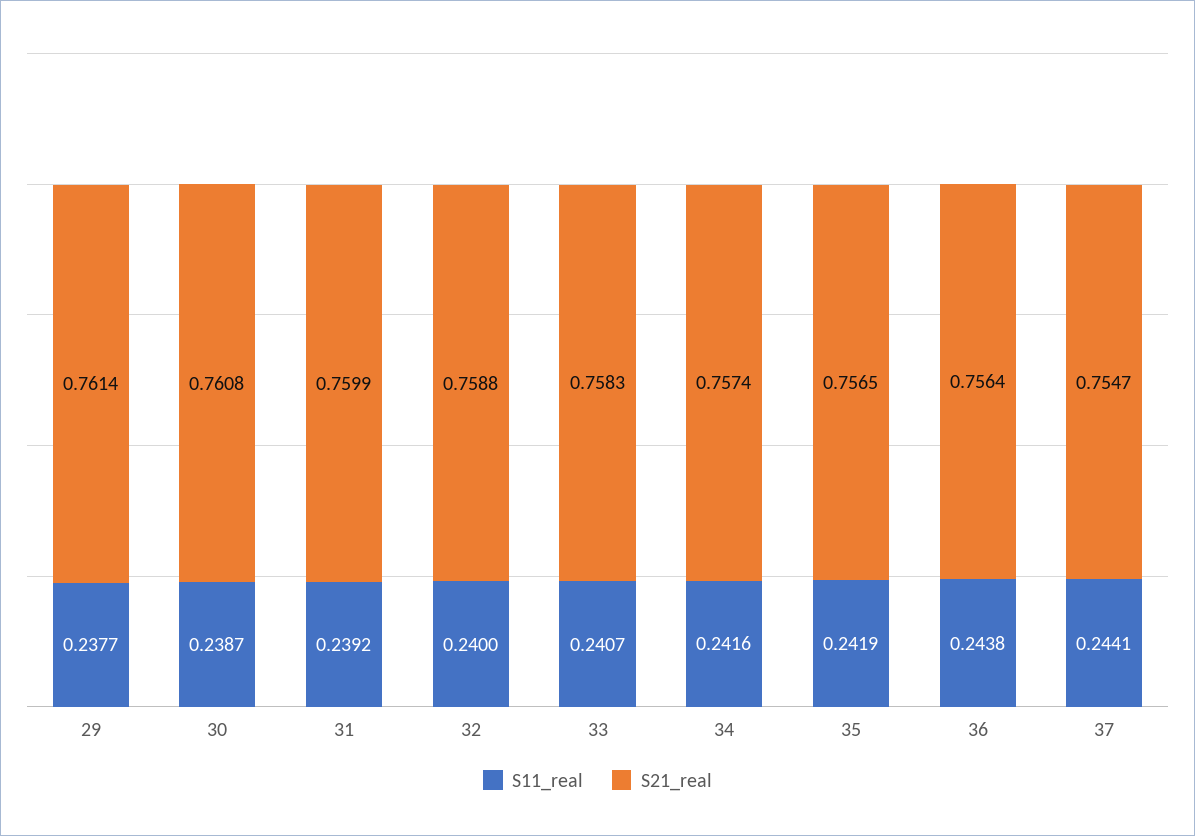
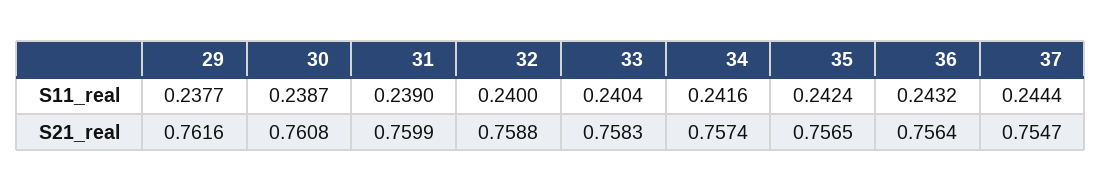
S21_real, 29: 0.7614 -> 0.7616
S11_real, 31: 0.2392 -> 0.239
S11_real, 33: 0.2407 -> 0.2404
S11_real, 35: 0.2419 -> 0.2424
S11_real, 36: 0.2438 -> 0.2432
S11_real, 37: 0.2441 -> 0.2444

